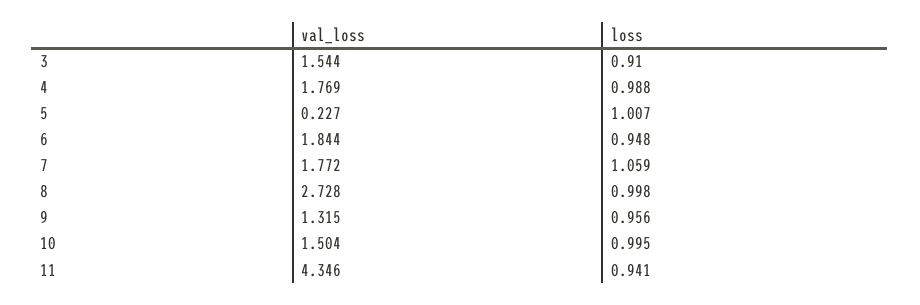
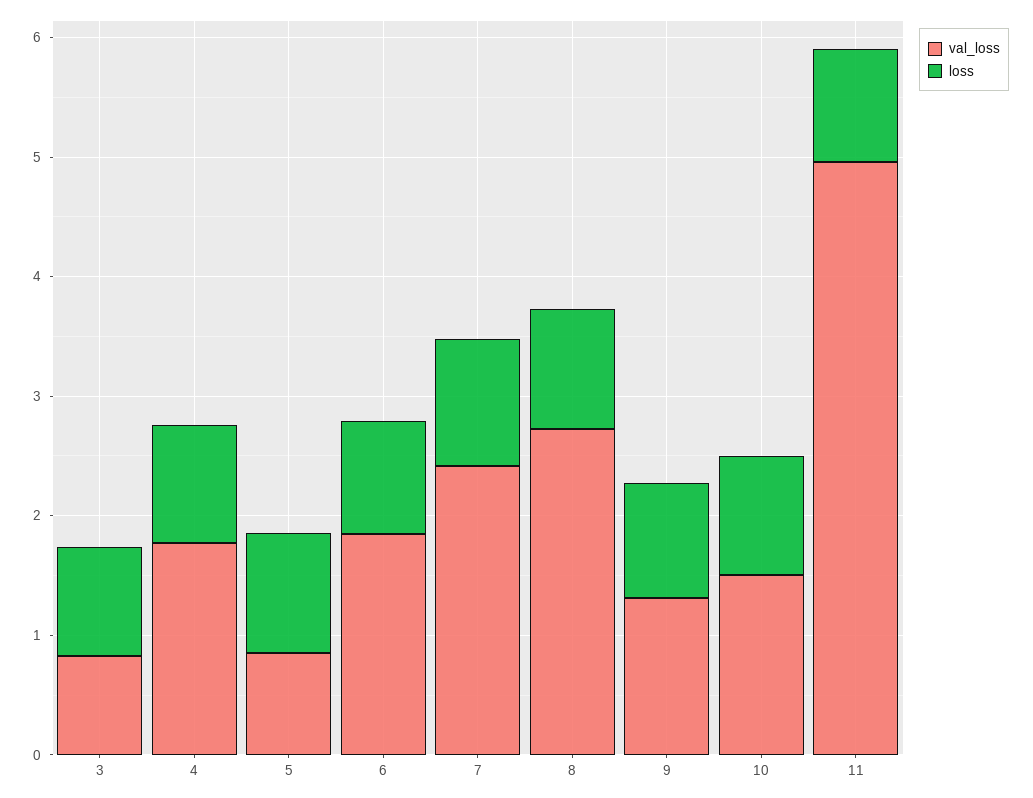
val_loss, 3: 1.544 -> 0.8
val_loss, 5: 0.227 -> 0.8
val_loss, 7: 1.772 -> 2.4
val_loss, 11: 4.346 -> 5

